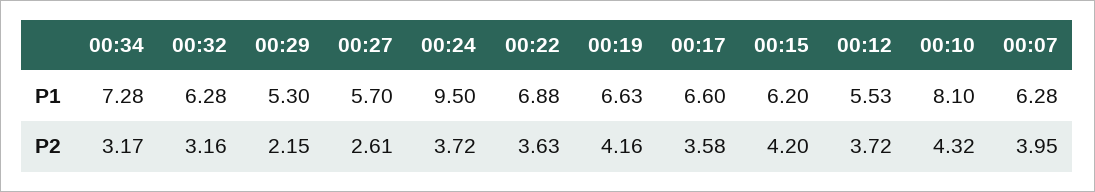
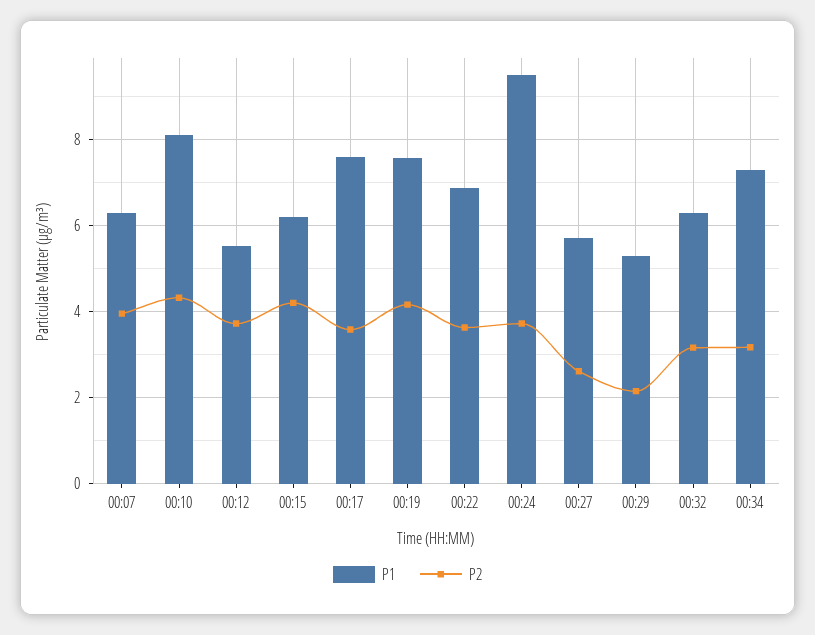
P1, 00:19: 6.63 -> 7.6
P1, 00:17: 6.6 -> 7.6

